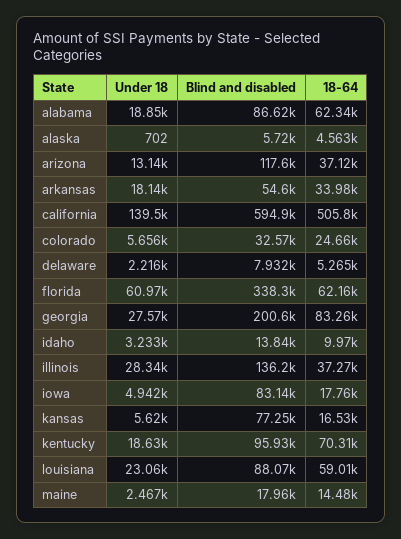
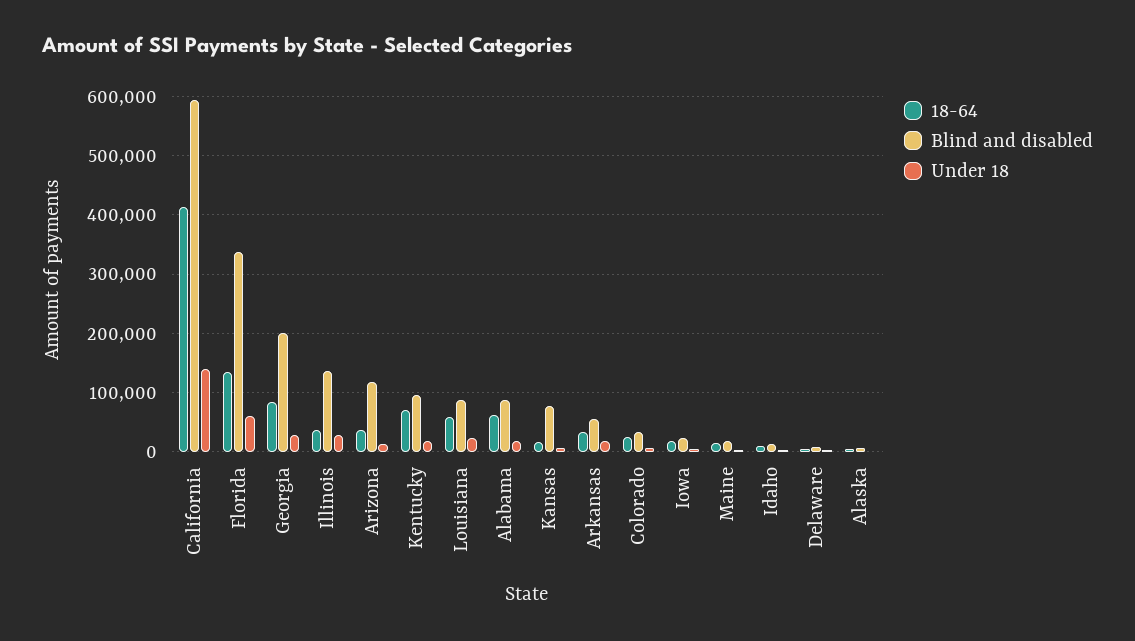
18-64, california: 505800 -> 420000
18-64, florida: 62160 -> 140000
Blind and disabled, iowa: 83140 -> 20000

